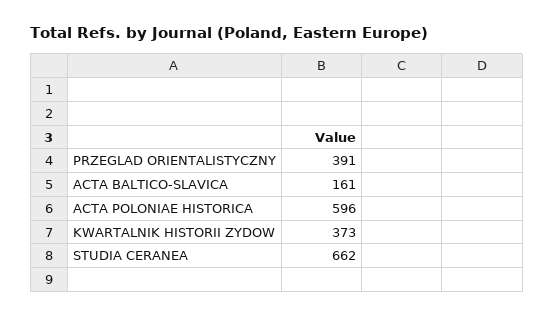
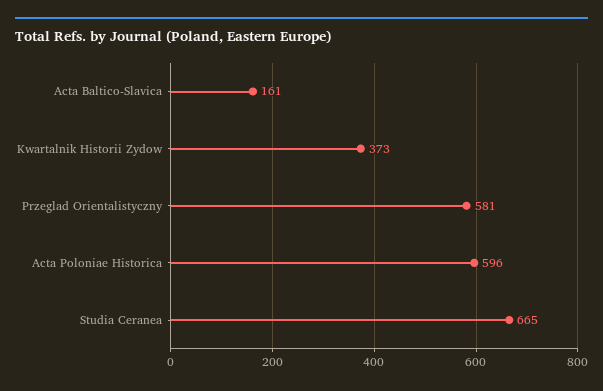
PRZEGLAD ORIENTALISTYCZNY: 391 -> 581
STUDIA CERANEA: 662 -> 665

